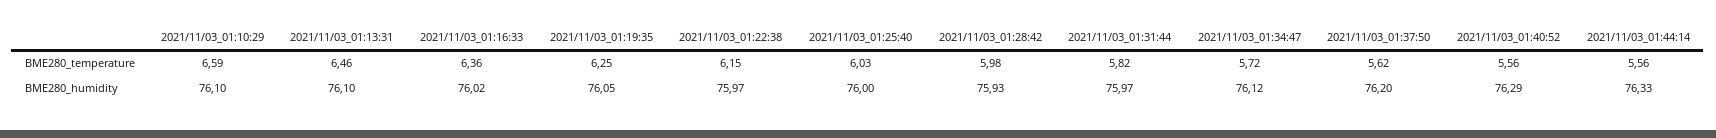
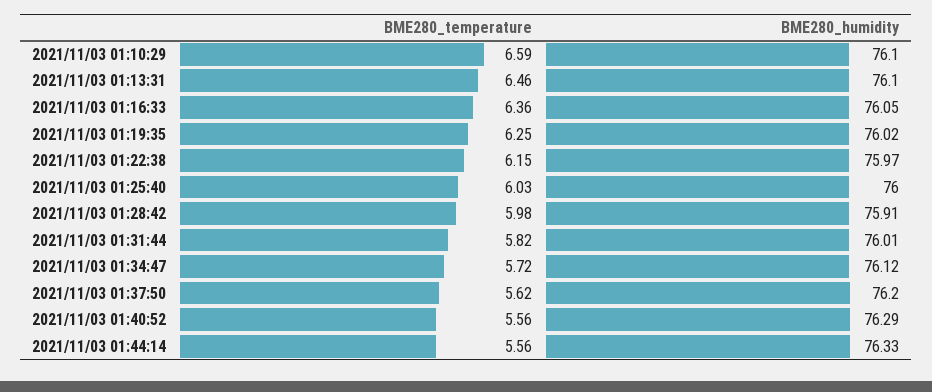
2021/11/03_01:16:33, BME280_humidity: 76.02 -> 76.05
2021/11/03_01:19:35, BME280_humidity: 76.05 -> 76.02
2021/11/03_01:28:42, BME280_humidity: 75.93 -> 75.91
2021/11/03_01:31:44, BME280_humidity: 75.97 -> 76.01

